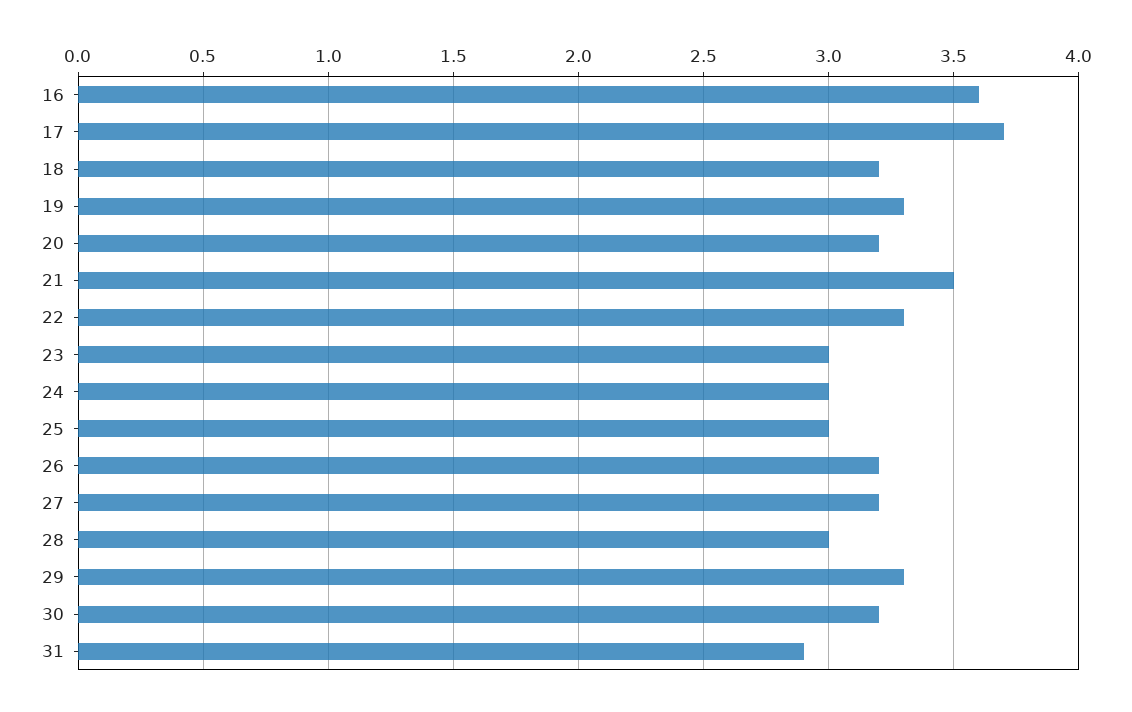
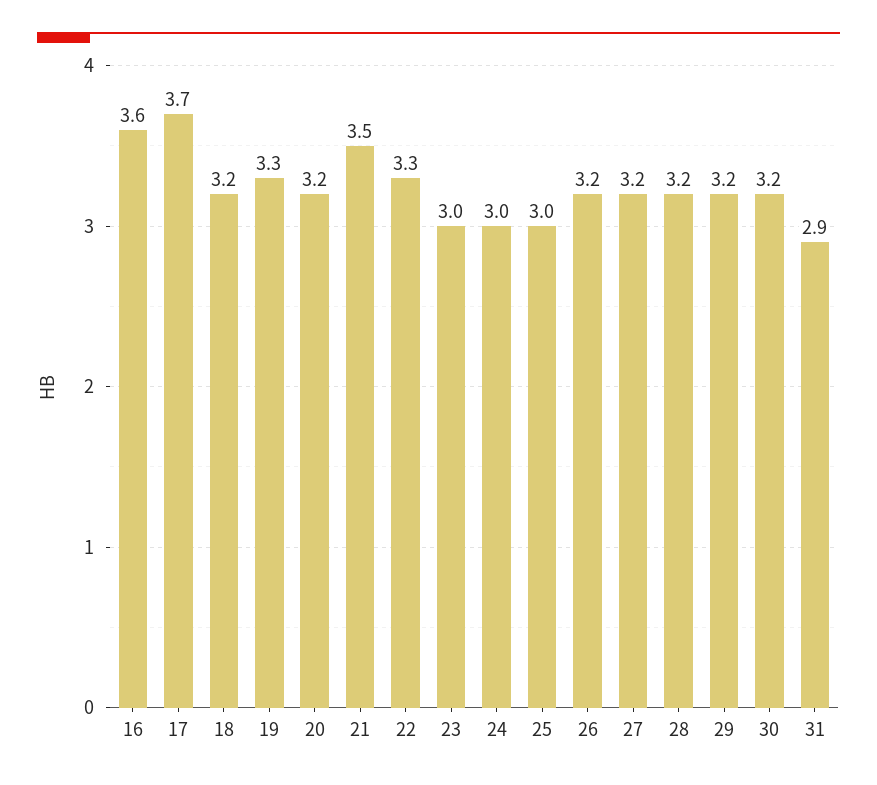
28: 3 -> 3.2
29: 3.3 -> 3.2

